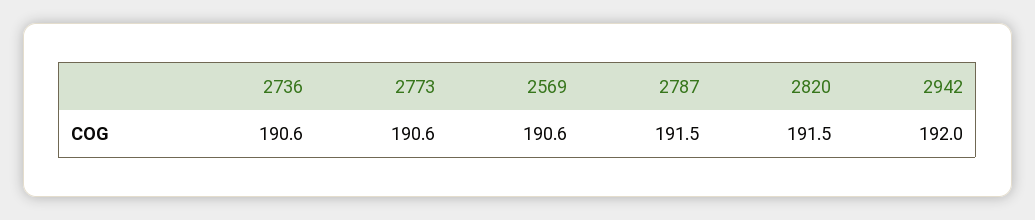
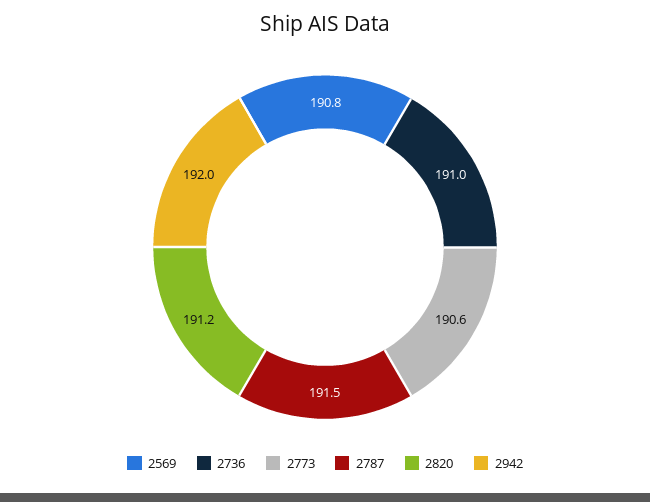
2736: 190.6 -> 191
2569: 190.6 -> 190.8
2820: 191.5 -> 191.2

